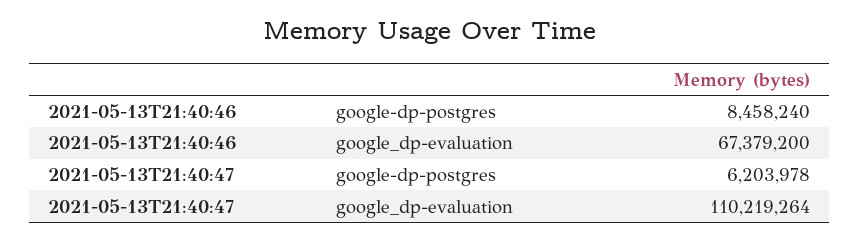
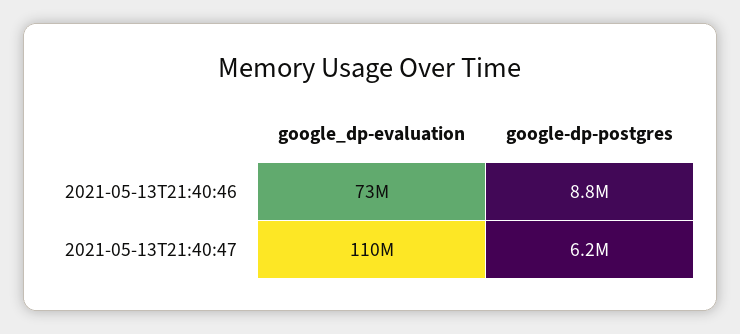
2021-05-13T21:40:46, google-dp-postgres: 8458240 -> 8800000
2021-05-13T21:40:46, google_dp-evaluation: 67379200 -> 73000000

